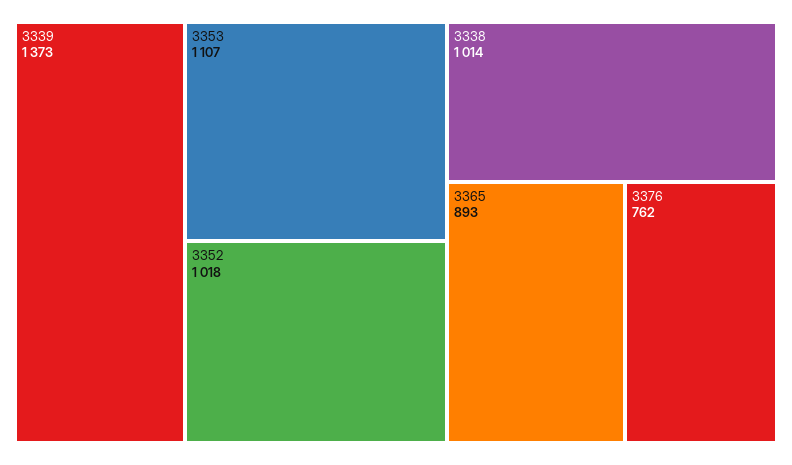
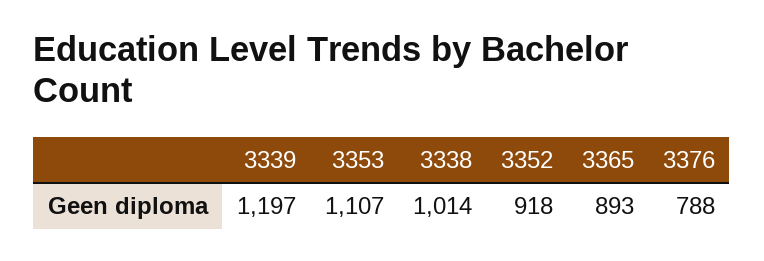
3339: 1373 -> 1197
3352: 1018 -> 918
3376: 762 -> 788

